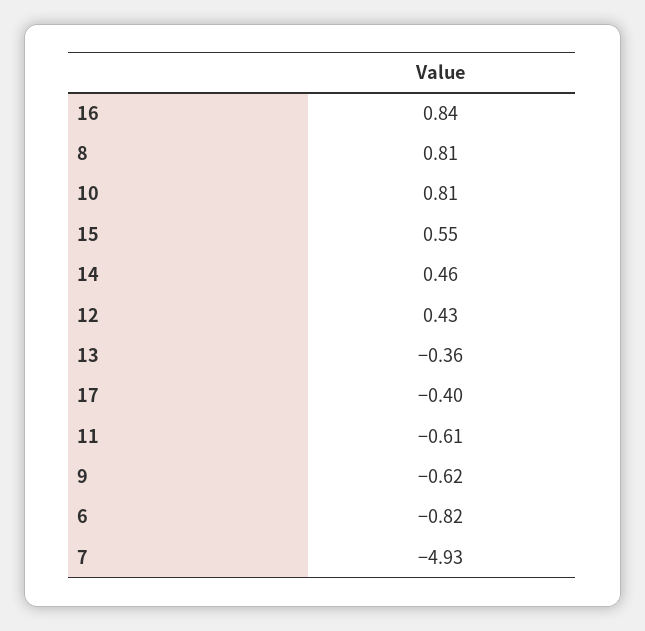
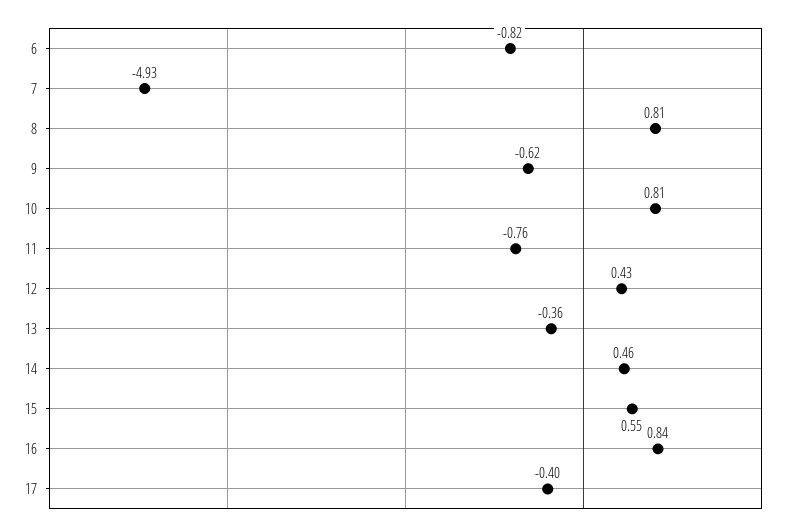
11: -0.61 -> -0.76

